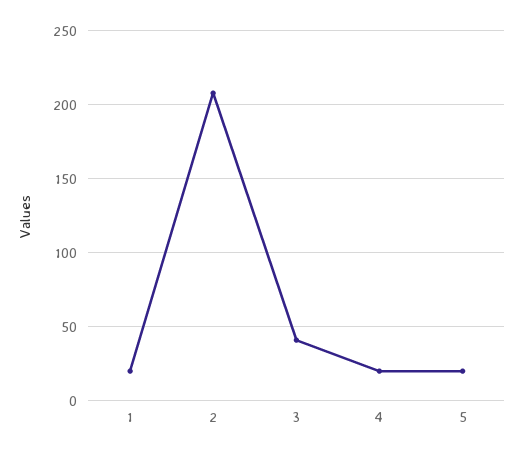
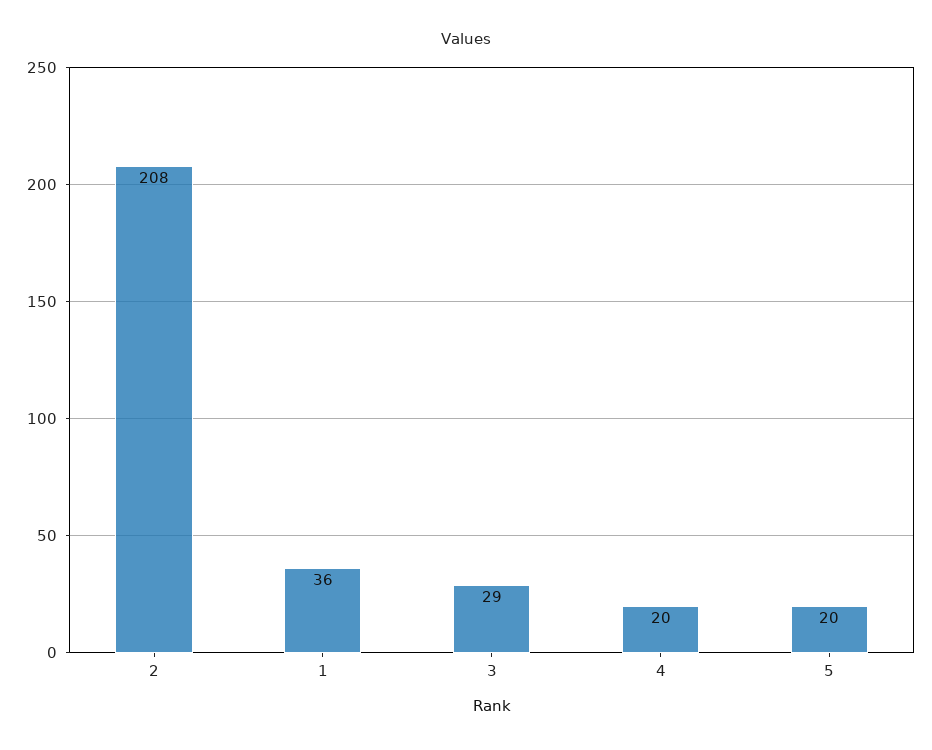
1: 20 -> 36
3: 40 -> 29

